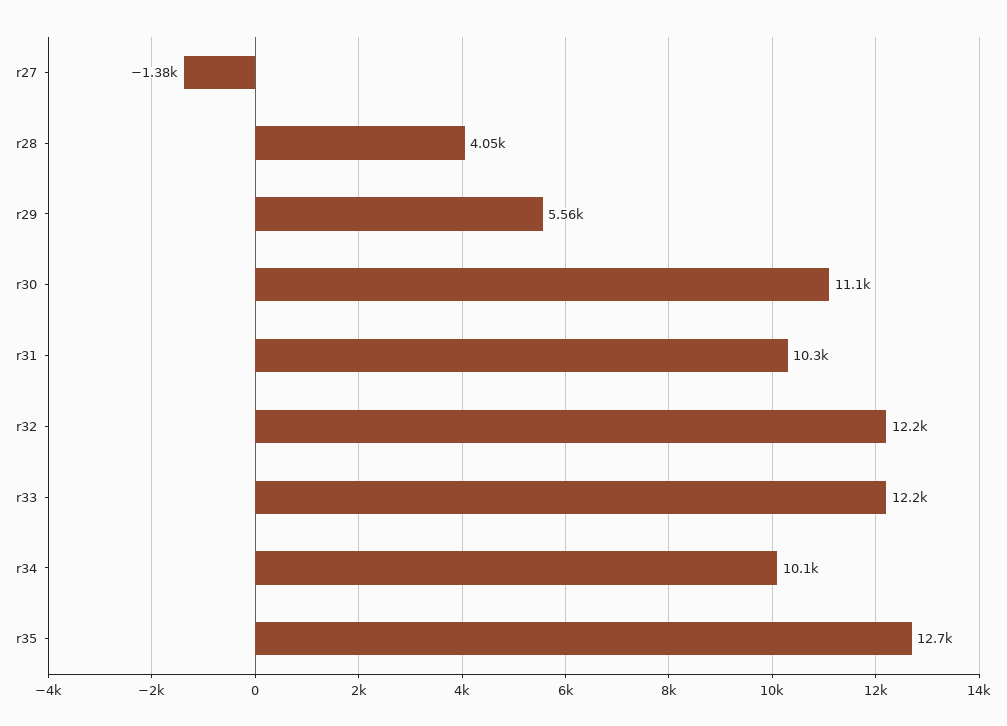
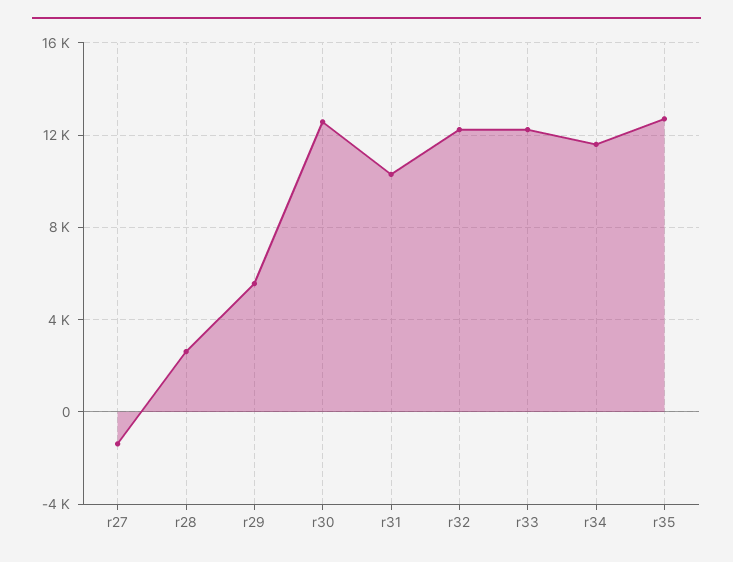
r28: 4050 -> 2500
r30: 11100 -> 12500
r34: 10100 -> 11500

